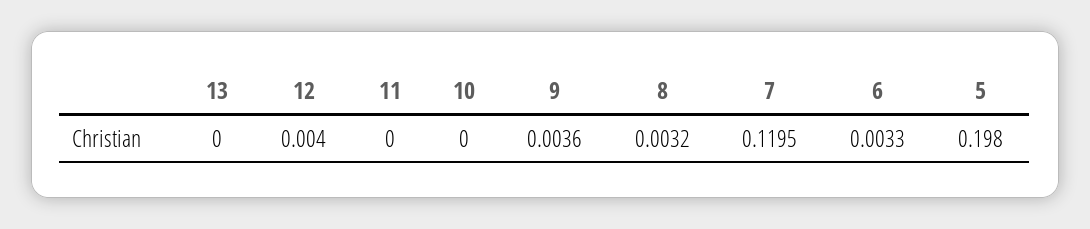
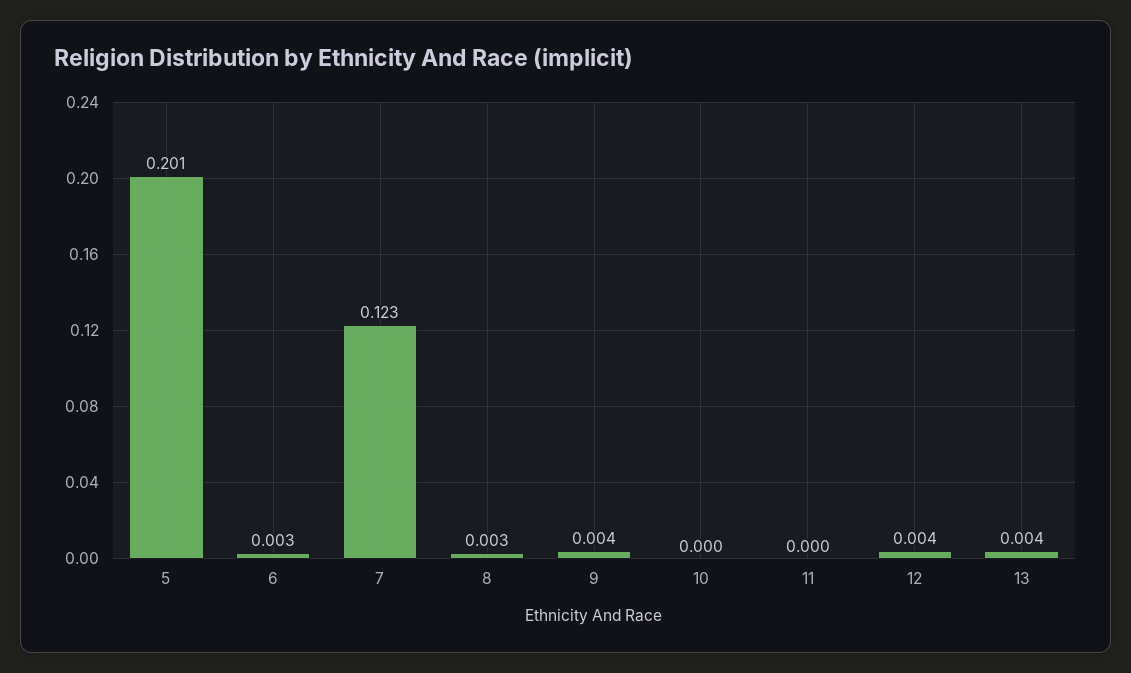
13: 0 -> 0.004
7: 0.1195 -> 0.123
5: 0.198 -> 0.201

